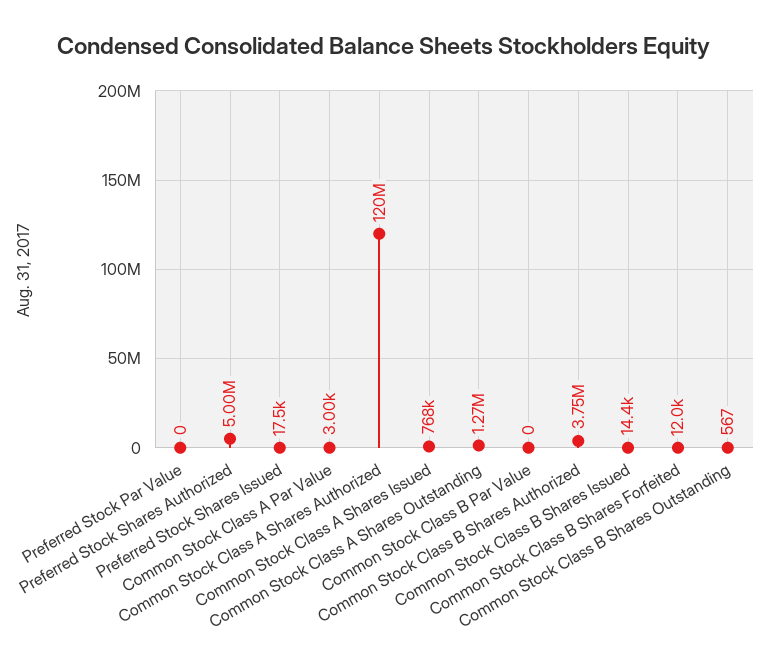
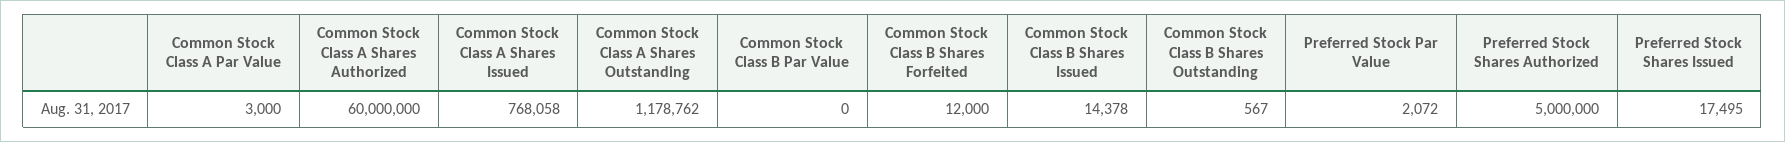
Preferred Stock Par Value: 0 -> 2072
Common Stock Class A Shares Authorized: 120000000 -> 60000000
Common Stock Class A Shares Outstanding: 1270000 -> 1178762
Common Stock Class B Shares Authorized: 3750000 -> none

